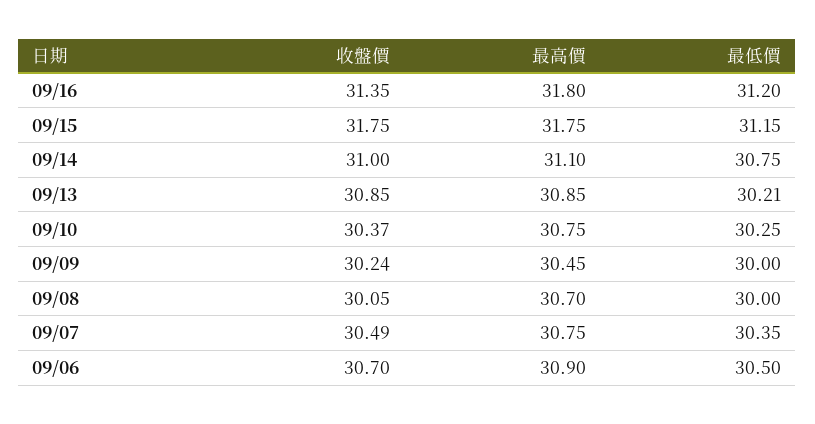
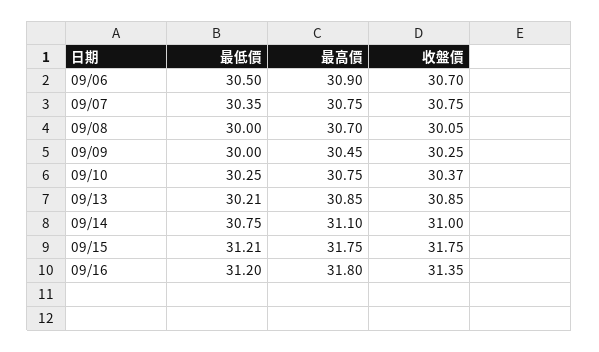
最低價, 09/15: 31.15 -> 31.21
收盤價, 09/09: 30.24 -> 30.25
收盤價, 09/07: 30.49 -> 30.75

